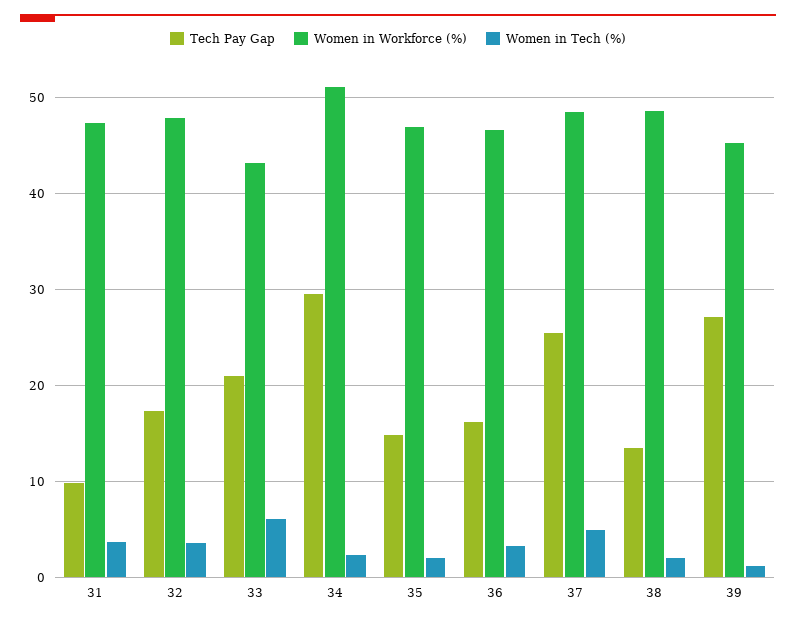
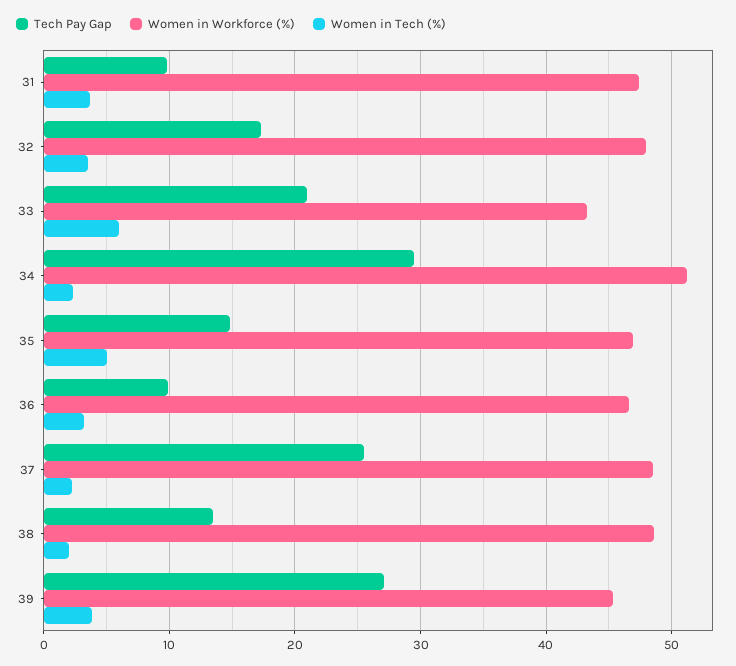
Women in Tech (%), 35: 2 -> 5
Tech Pay Gap, 36: 16 -> 10
Women in Tech (%), 37: 5 -> 2
Women in Tech (%), 39: 1 -> 4

